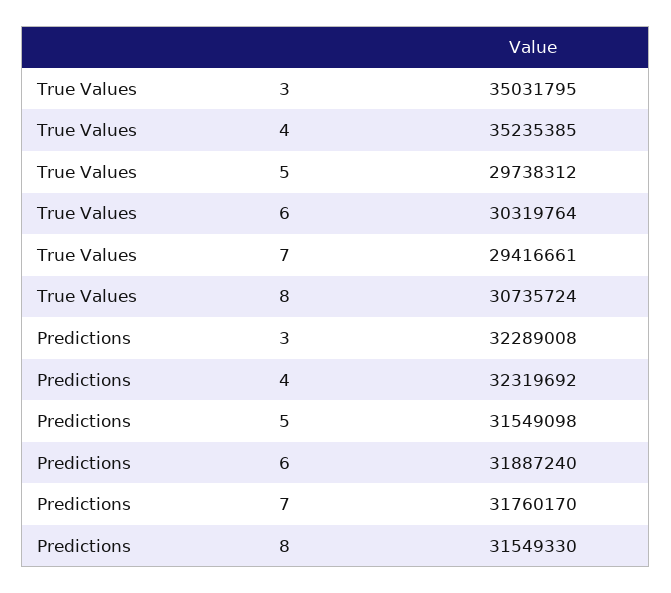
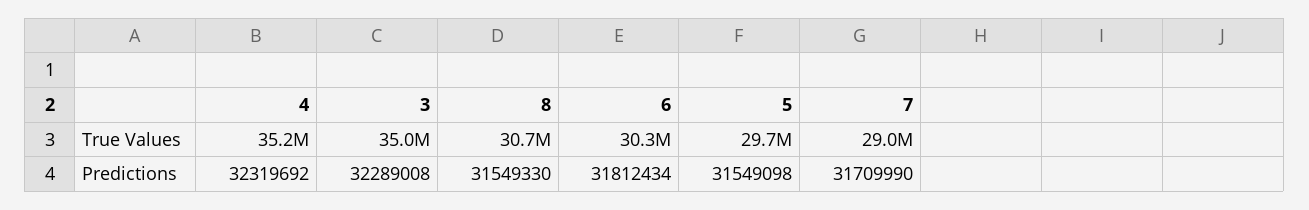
True Values, 7: 29416661 -> 29000000
Predictions, 6: 31887240 -> 31812434
Predictions, 7: 31760170 -> 31709990

